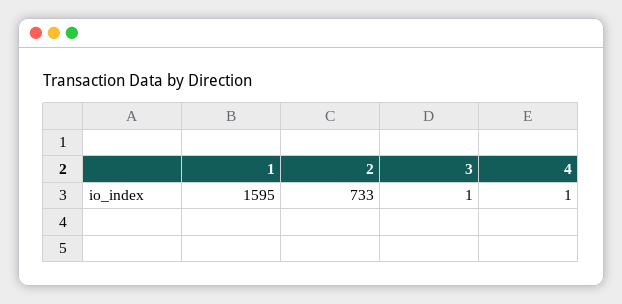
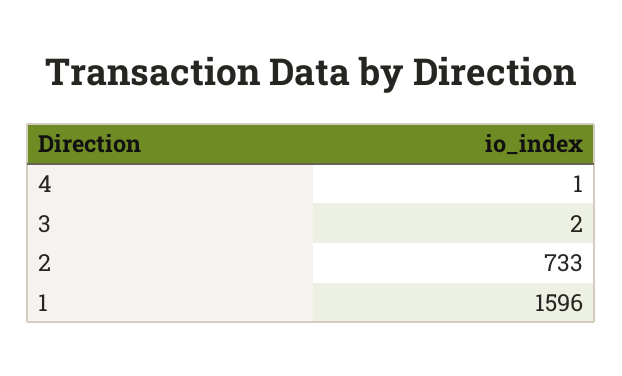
1: 1595 -> 1596
3: 1 -> 2

